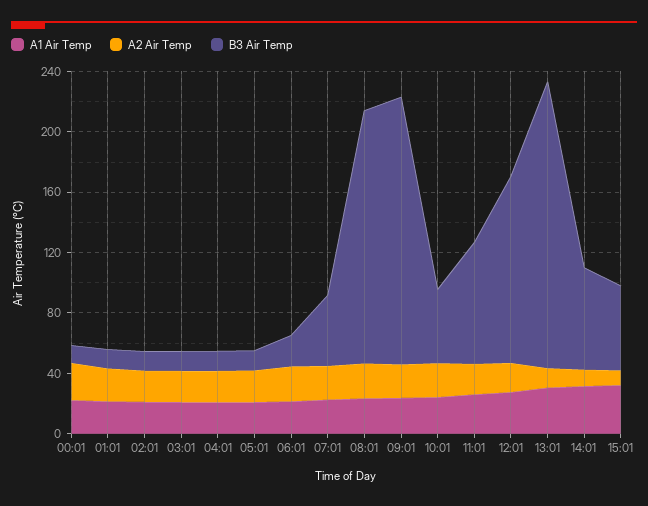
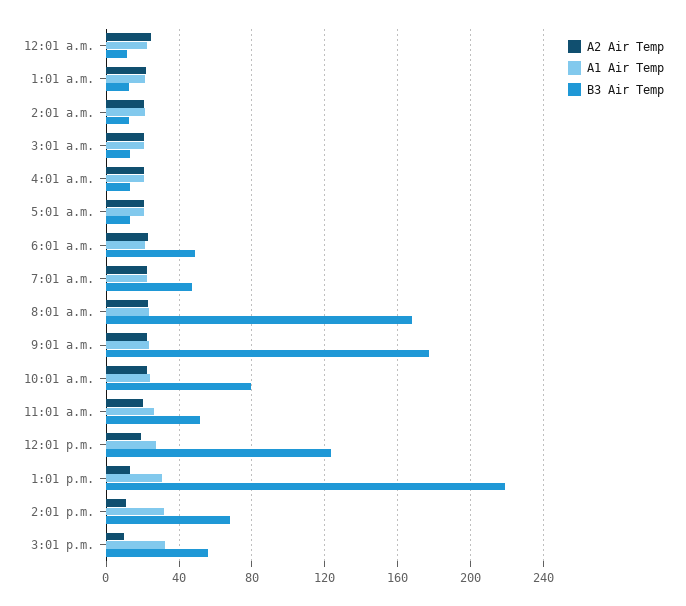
B3 Air Temp, 06:01: 20 -> 50
B3 Air Temp, 10:01: 50 -> 80
B3 Air Temp, 11:01: 80 -> 50
B3 Air Temp, 13:01: 190 -> 220

